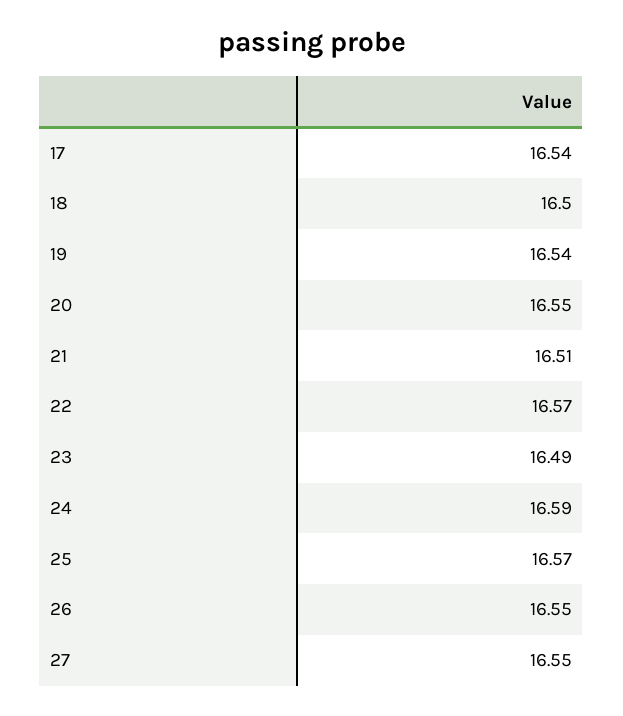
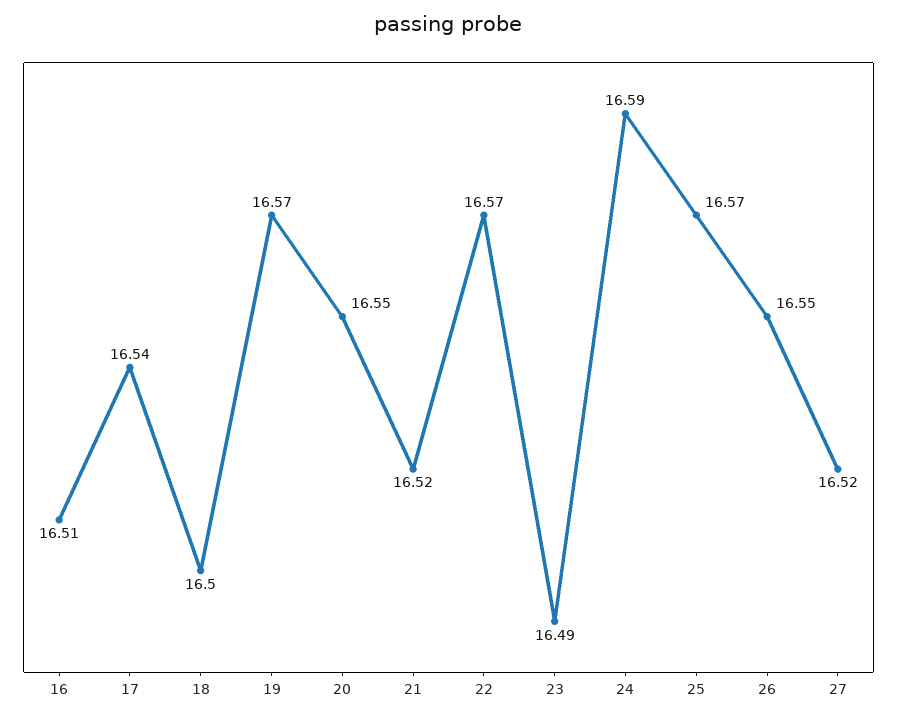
19: 16.54 -> 16.57
21: 16.51 -> 16.52
27: 16.55 -> 16.52
16: none -> 16.51

